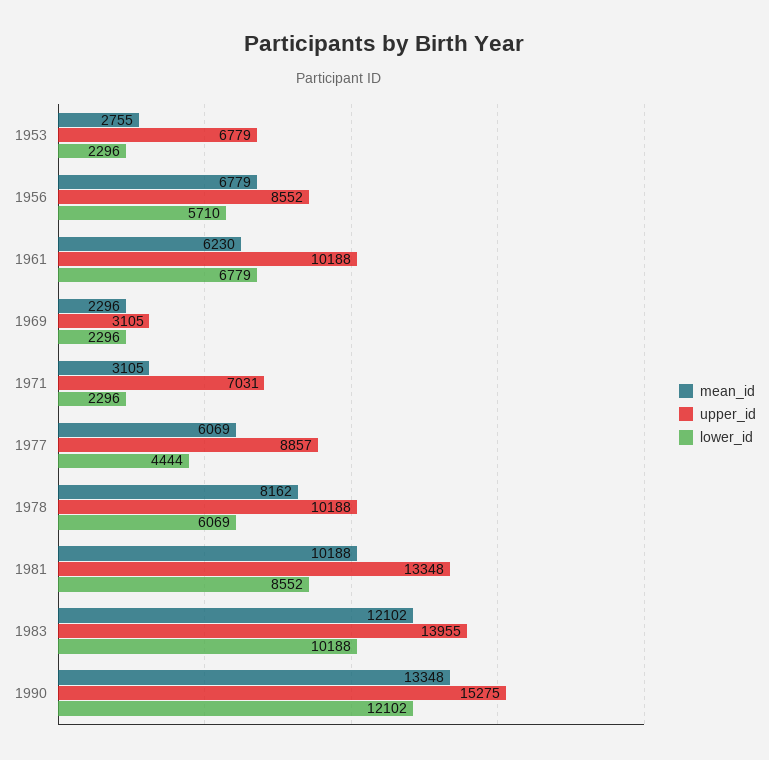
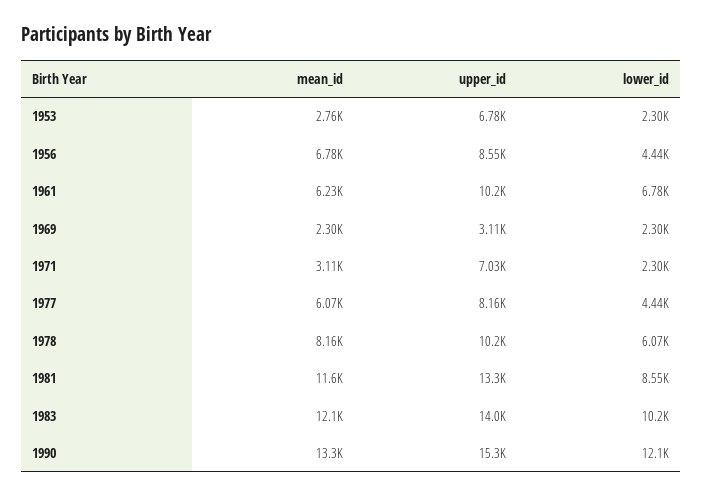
lower_id, 1956: 5710 -> 4440
upper_id, 1977: 8857 -> 8160
mean_id, 1981: 10188 -> 11600

